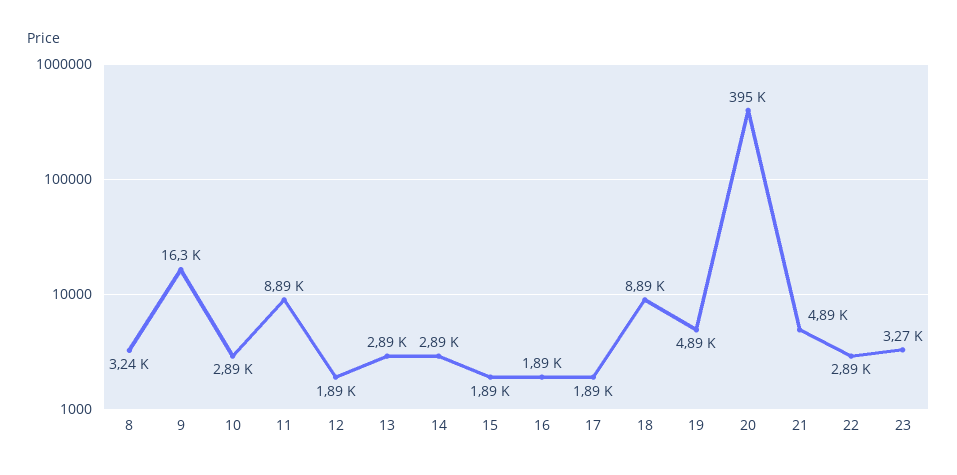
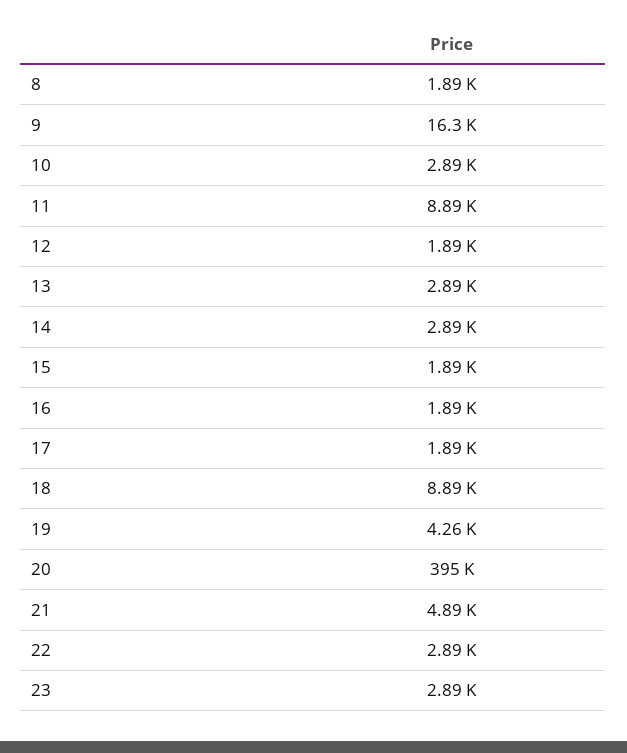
8: 3240 -> 1890
19: 4890 -> 4260
23: 3270 -> 2890

